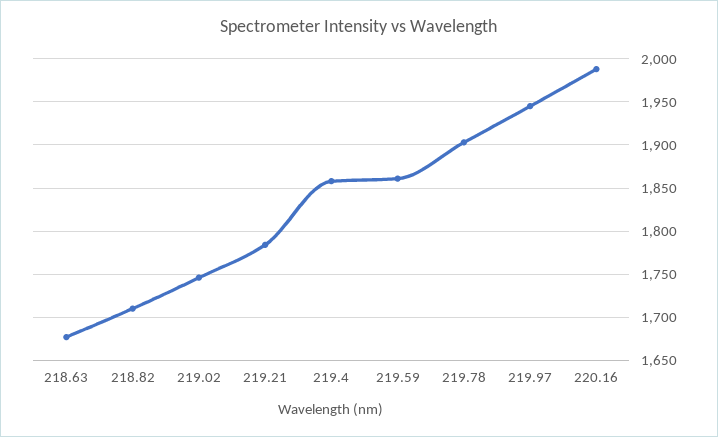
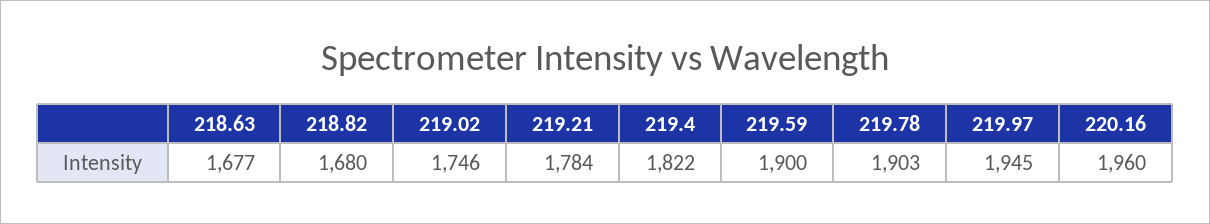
218.82: 1710 -> 1680
219.4: 1860 -> 1822
219.59: 1860 -> 1900
220.16: 1990 -> 1960

